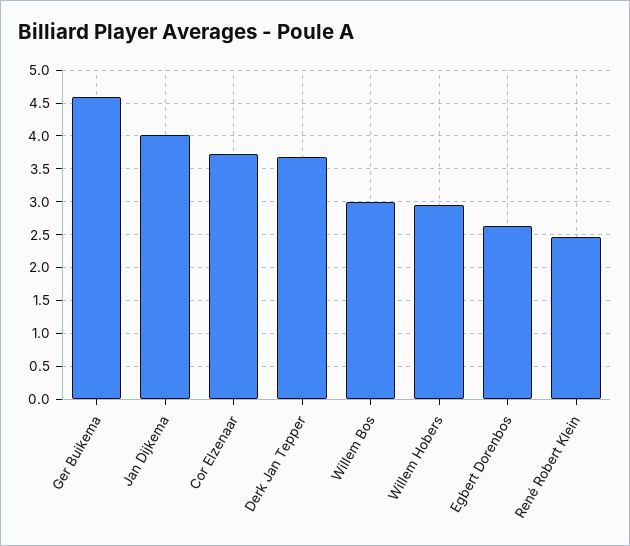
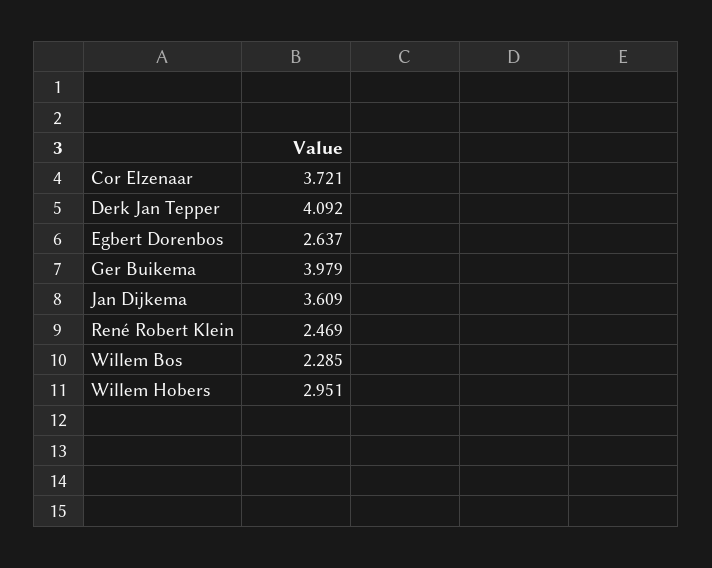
Ger Buikema: 4.6 -> 3.979
Jan Dijkema: 4 -> 3.609
Derk Jan Tepper: 3.7 -> 4.092
Willem Bos: 3 -> 2.285

